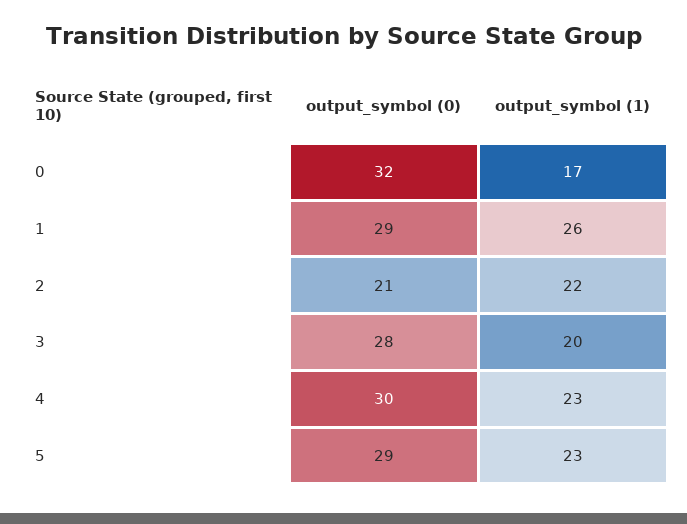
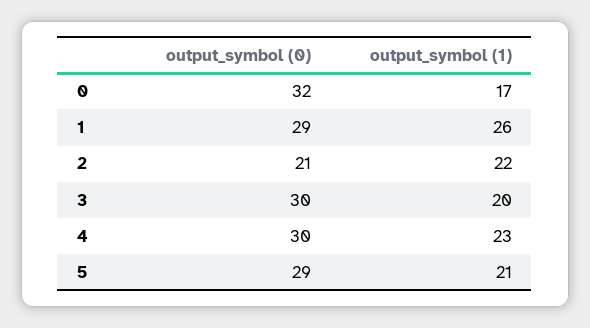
output_symbol (0), 3: 28 -> 30
output_symbol (1), 5: 23 -> 21

